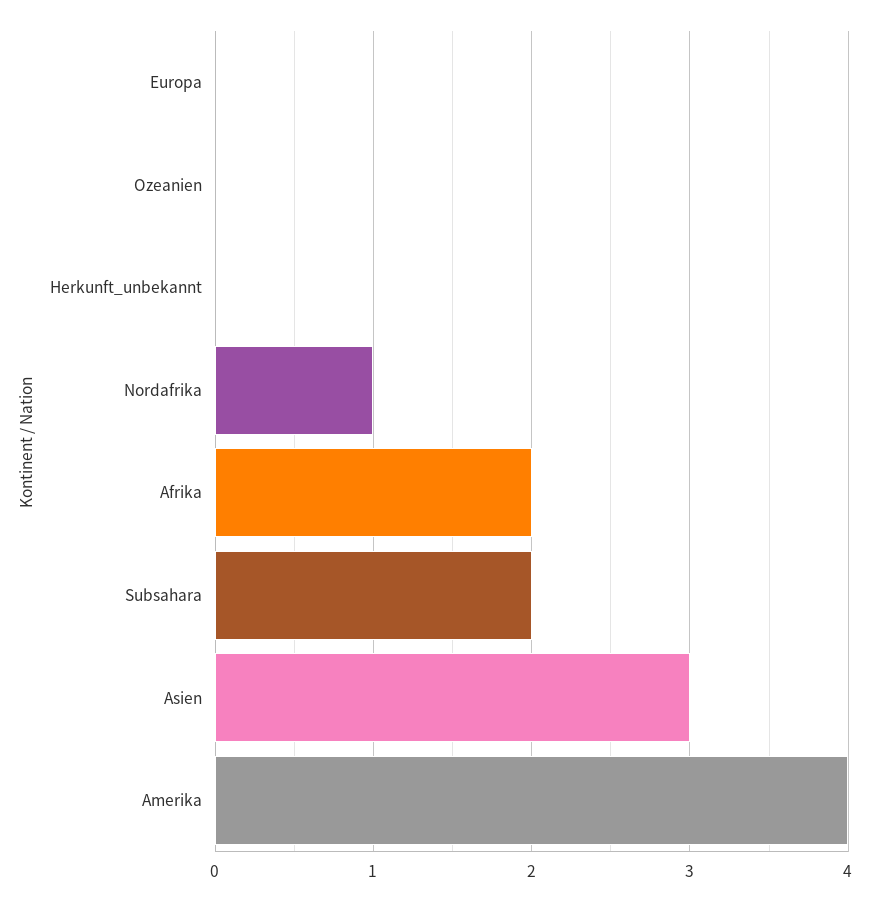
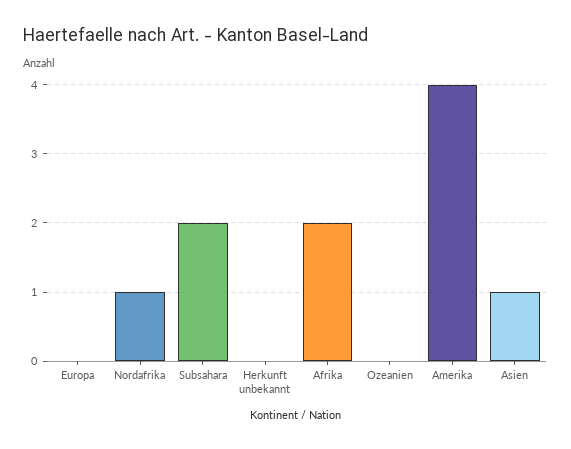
Asien: 3 -> 1

